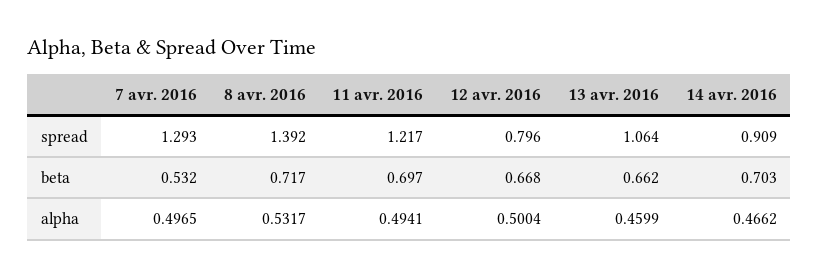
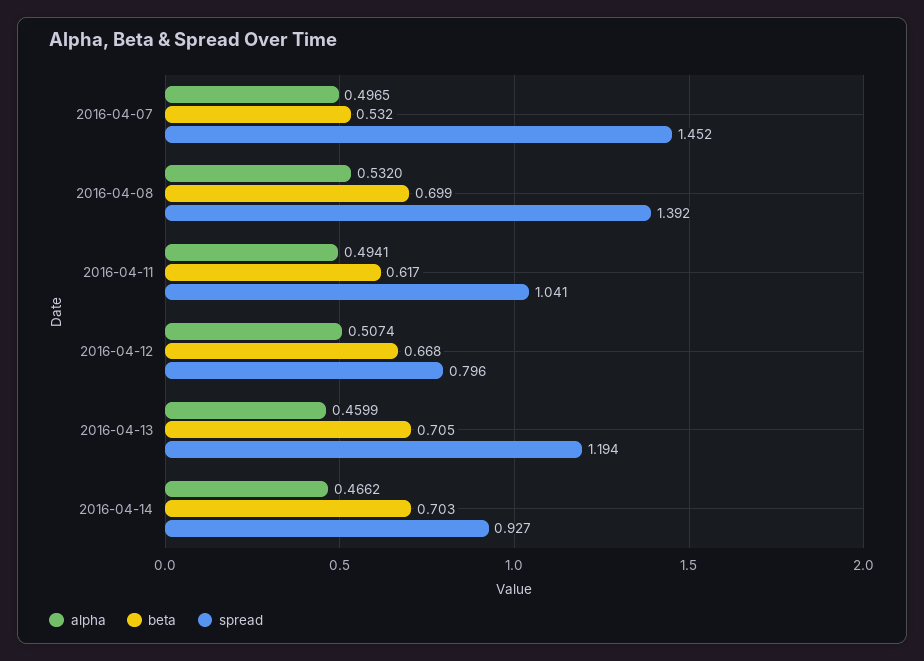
spread, 7 avr. 2016: 1.293 -> 1.452
spread, 11 avr. 2016: 1.217 -> 1.041
spread, 13 avr. 2016: 1.064 -> 1.194
spread, 14 avr. 2016: 0.909 -> 0.927
beta, 8 avr. 2016: 0.717 -> 0.699
beta, 11 avr. 2016: 0.697 -> 0.617
beta, 13 avr. 2016: 0.662 -> 0.705
alpha, 8 avr. 2016: 0.5317 -> 0.532
alpha, 12 avr. 2016: 0.5004 -> 0.5074

